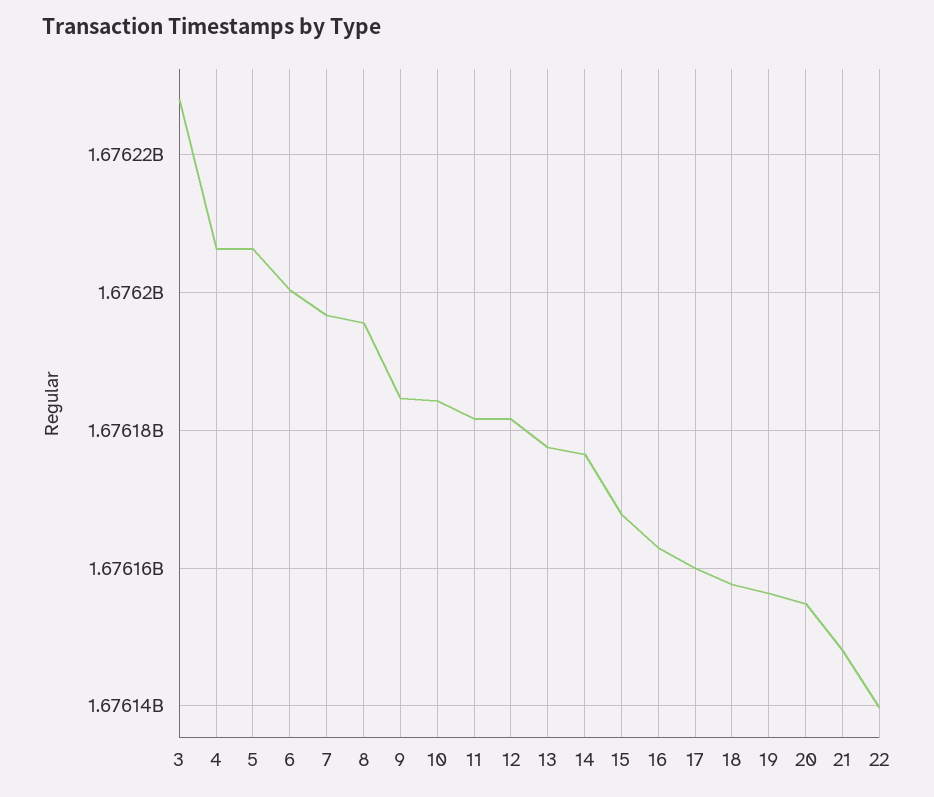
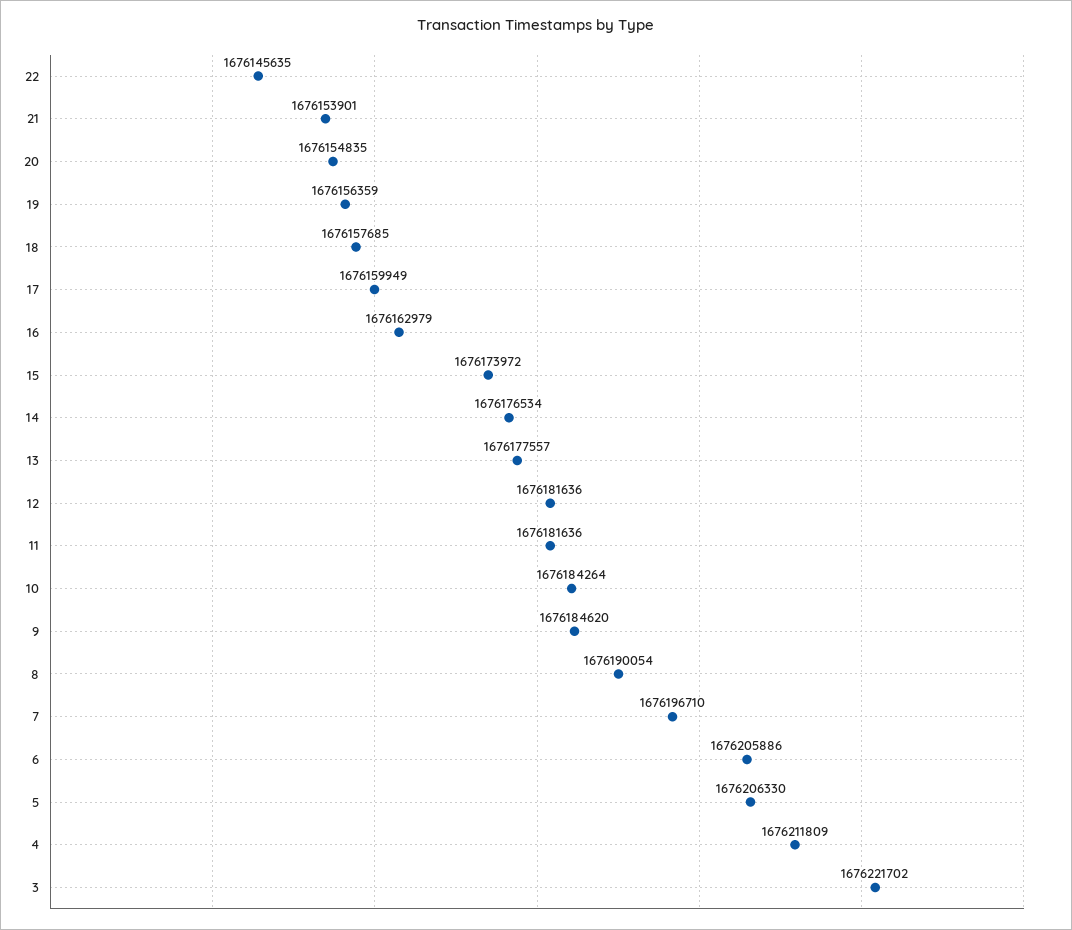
3: 1676228000 -> 1676221702
4: 1676206000 -> 1676211809
6: 1676200000 -> 1676205886
8: 1676196000 -> 1676190054
15: 1676168000 -> 1676173972
21: 1676148000 -> 1676153901
22: 1676140000 -> 1676145635

